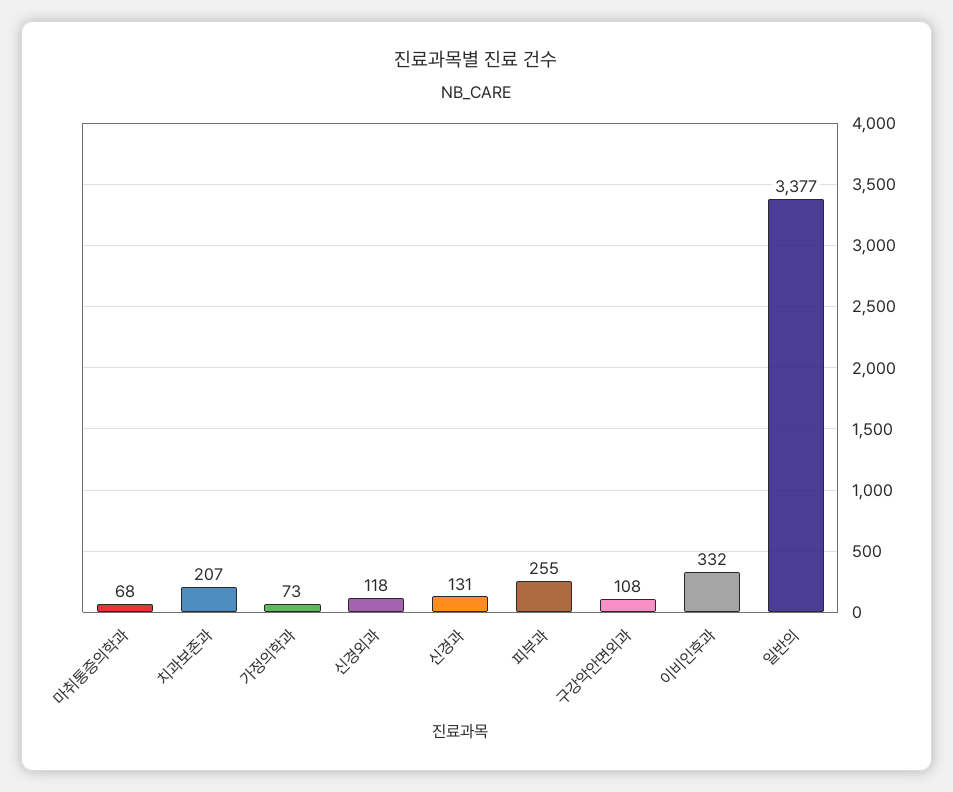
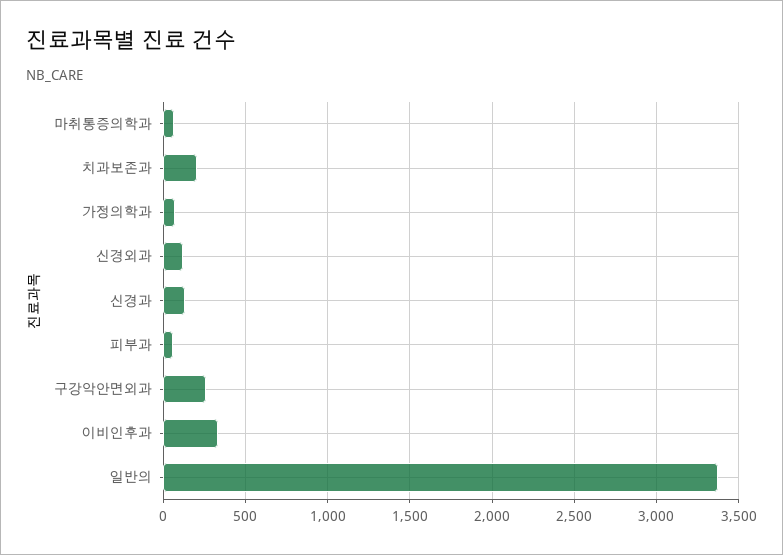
피부과: 255 -> 50
구강악안면외과: 108 -> 250

